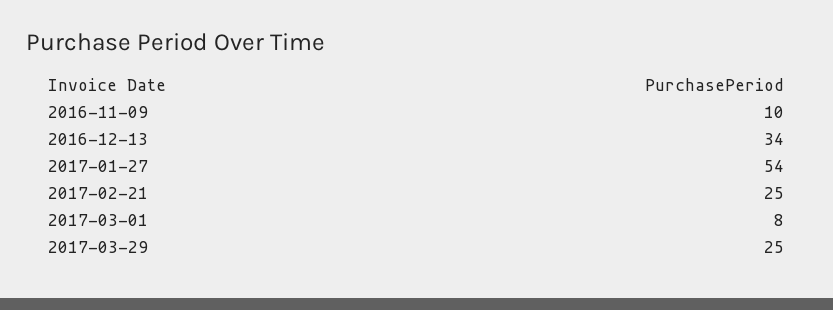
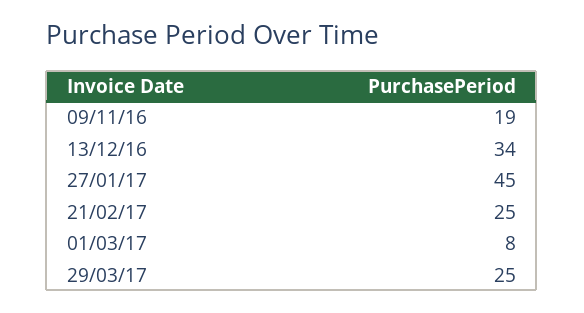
2016-11-09: 10 -> 19
2017-01-27: 54 -> 45

